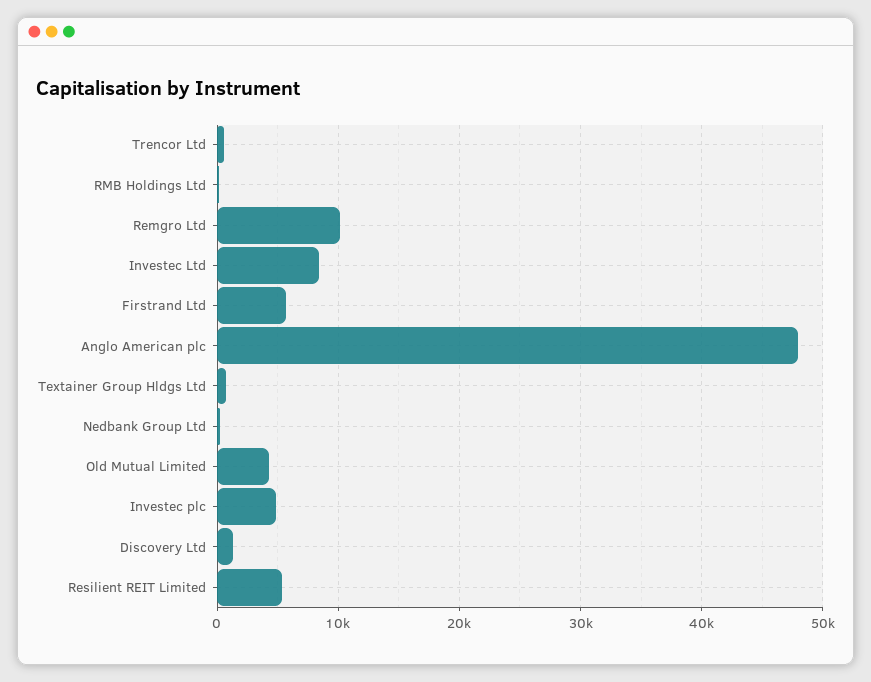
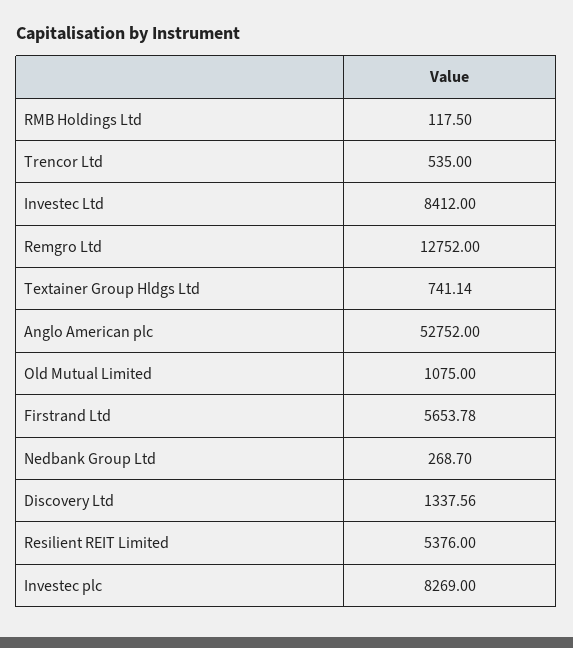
Remgro Ltd: 10000 -> 12752
Anglo American plc: 48000 -> 52752
Old Mutual Limited: 4000 -> 1075
Investec plc: 5000 -> 8269

